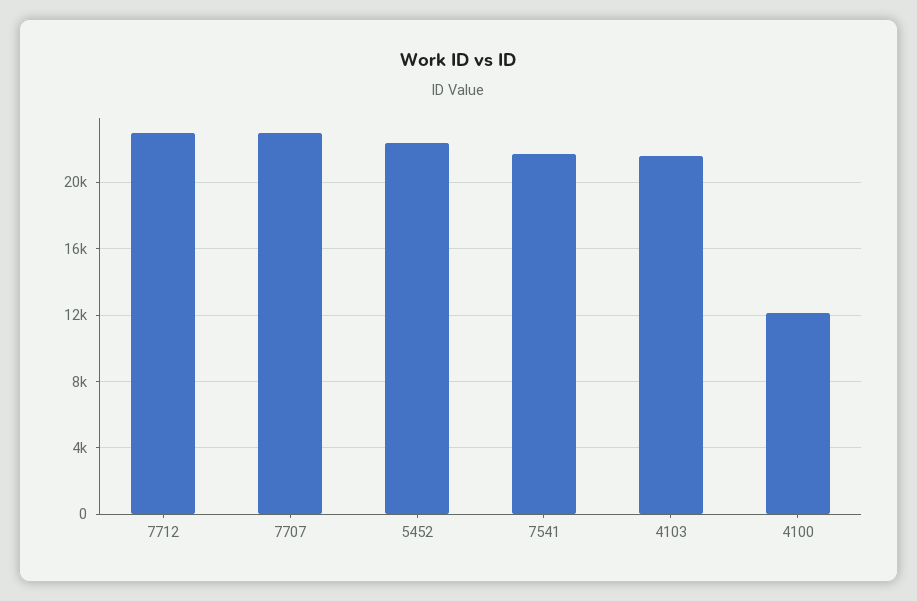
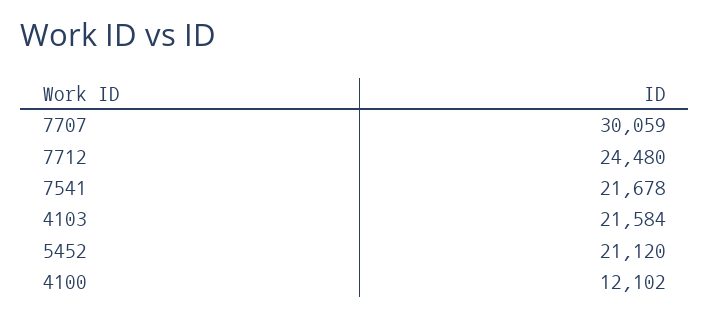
7712: 23000 -> 24480
7707: 23000 -> 30059
5452: 22500 -> 21120

